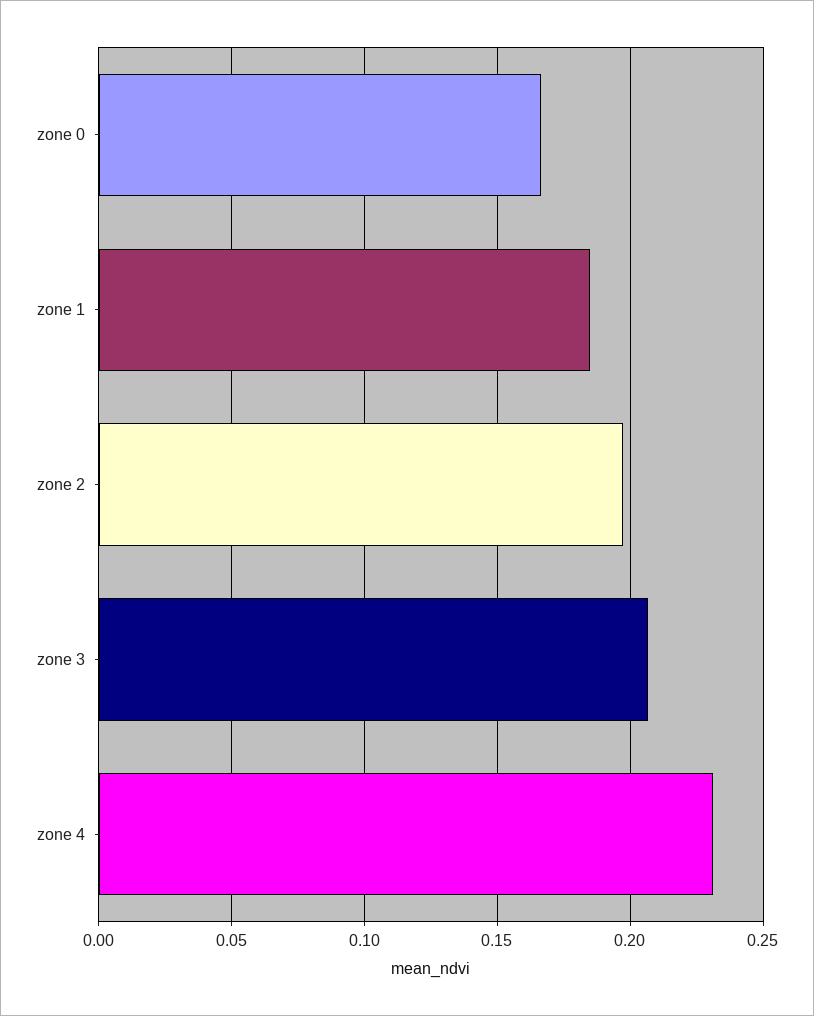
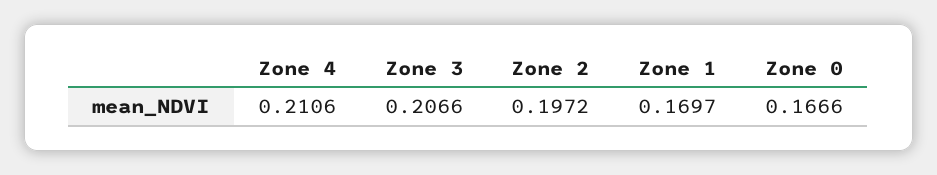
zone 1: 0.185 -> 0.1697
zone 4: 0.23 -> 0.2106

